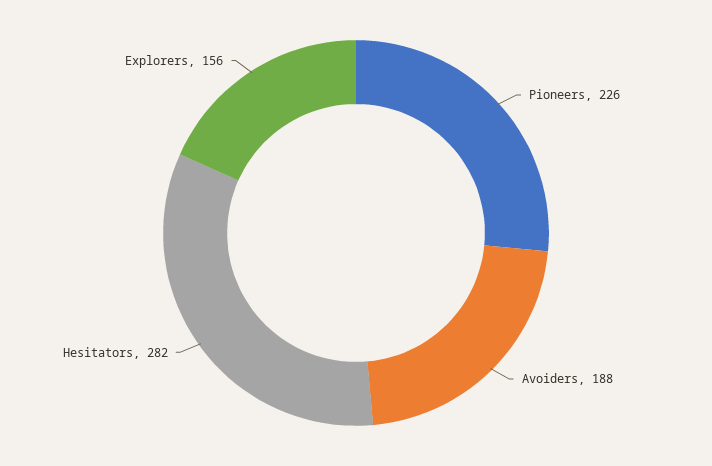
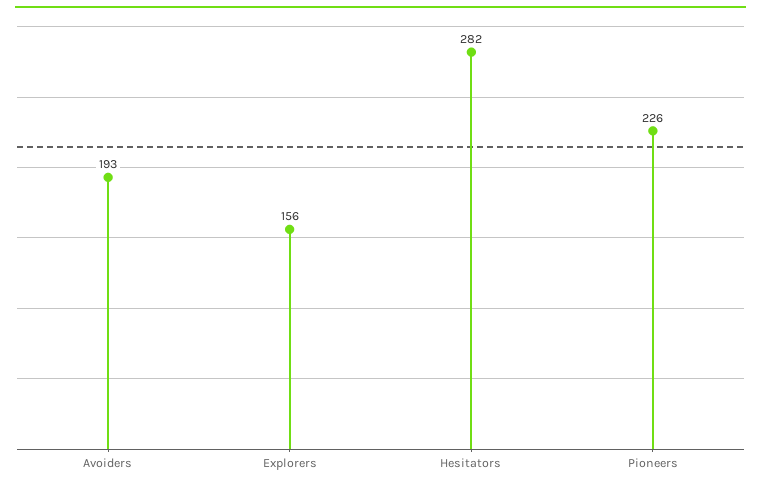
Avoiders: 188 -> 193

